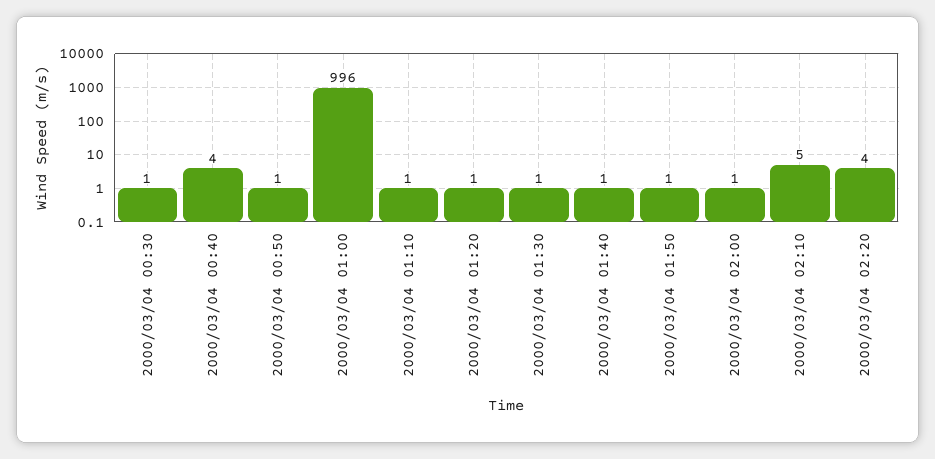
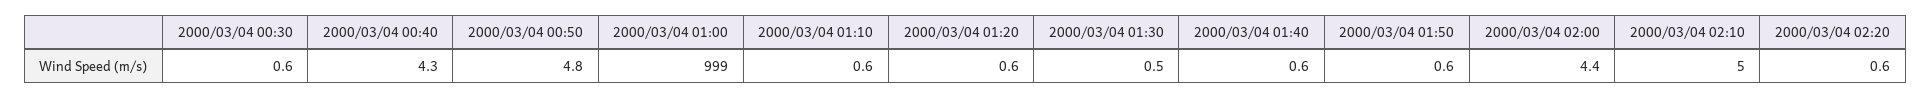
2000/03/04 00:50: 1 -> 4.8
2000/03/04 01:00: 996 -> 999
2000/03/04 02:00: 1 -> 4.4
2000/03/04 02:20: 4 -> 0.6

